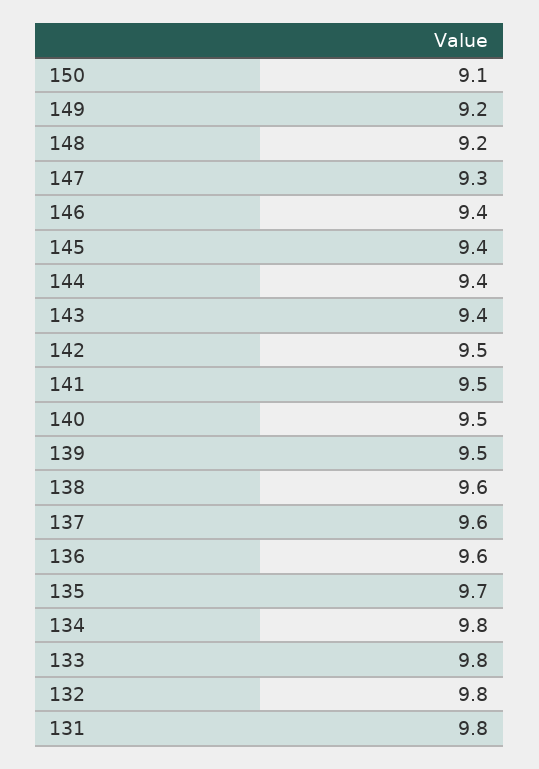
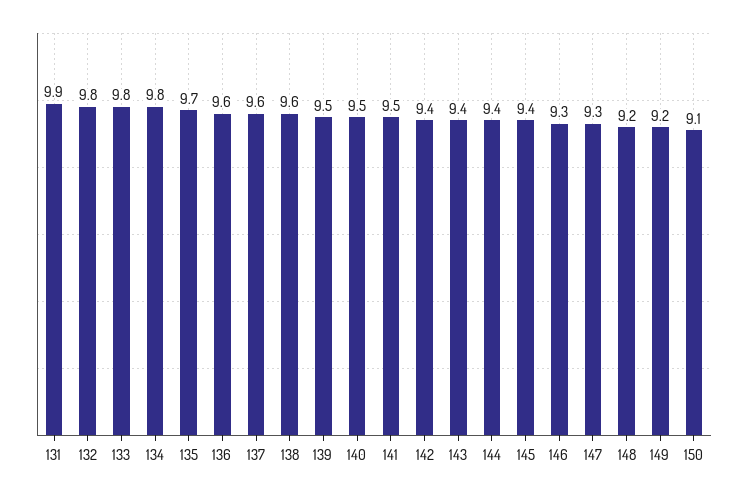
146: 9.4 -> 9.3
142: 9.5 -> 9.4
131: 9.8 -> 9.9

